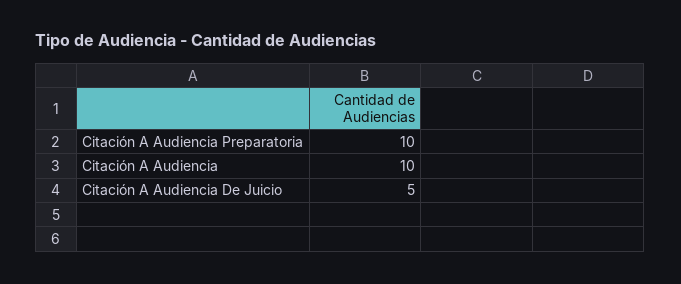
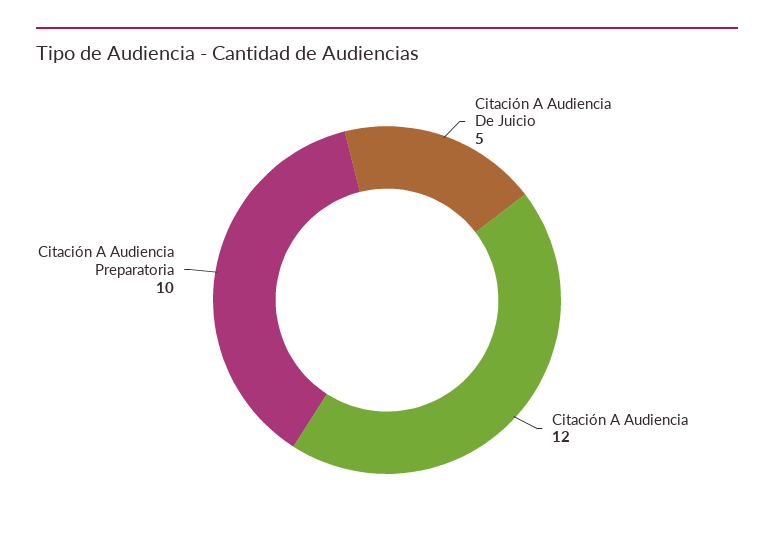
Citación A Audiencia: 10 -> 12

